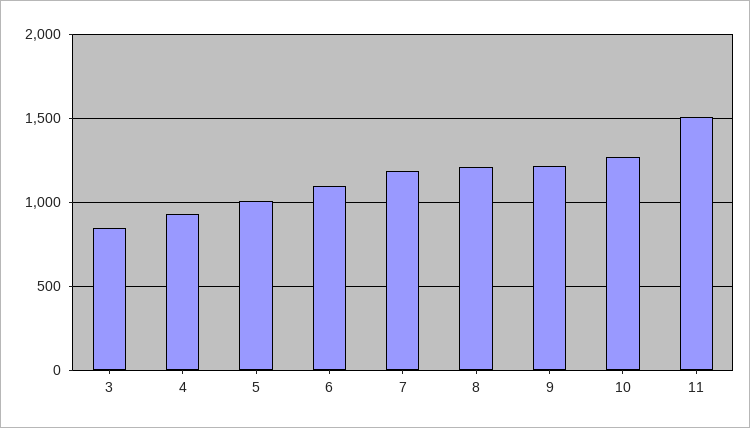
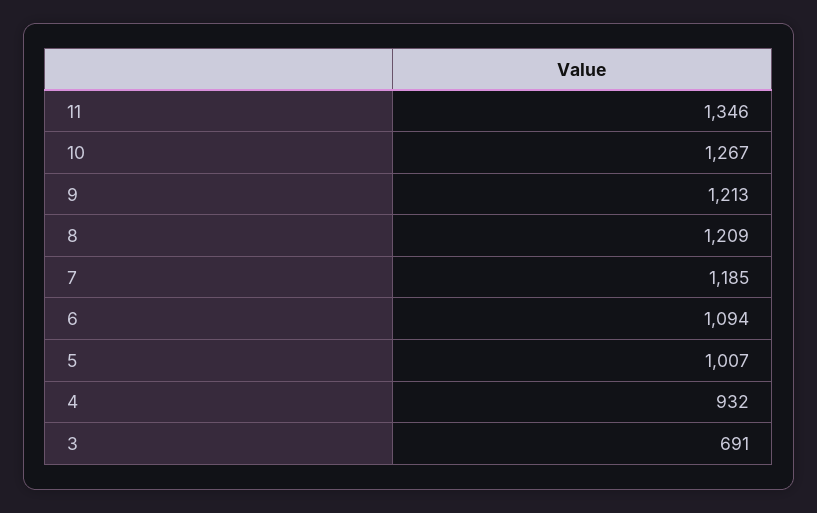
3: 850 -> 691
11: 1500 -> 1346

